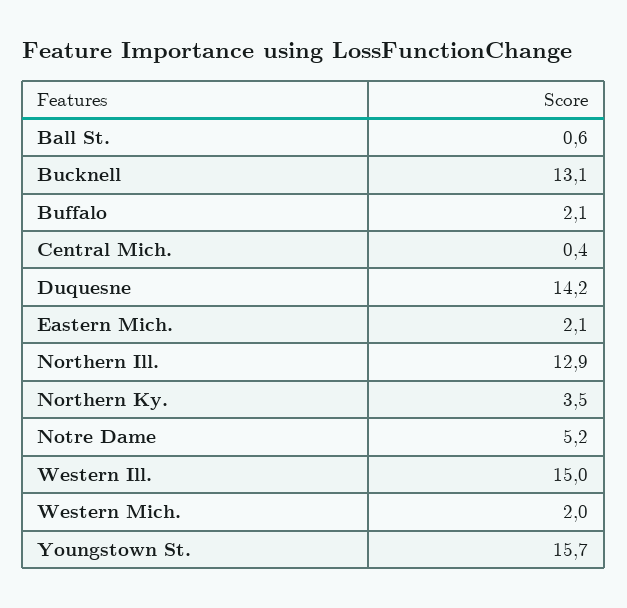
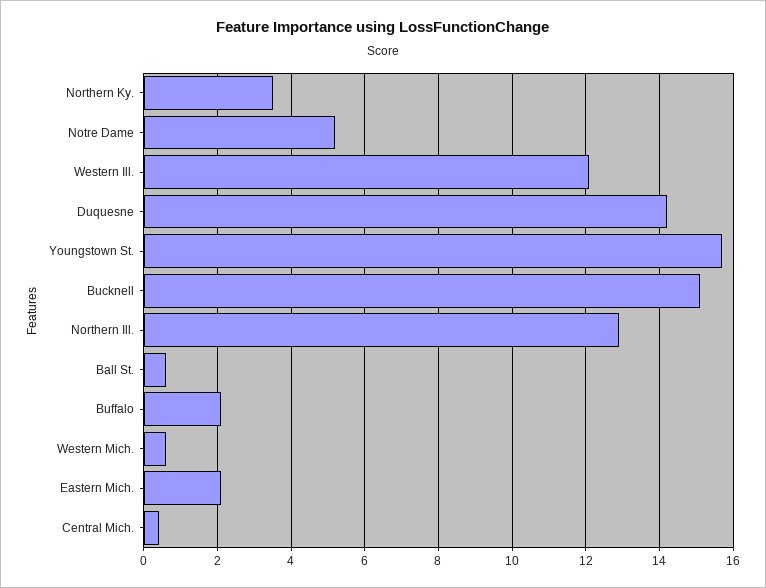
Bucknell: 13.1 -> 15
Western Ill.: 15 -> 12
Western Mich.: 2 -> 0.5

